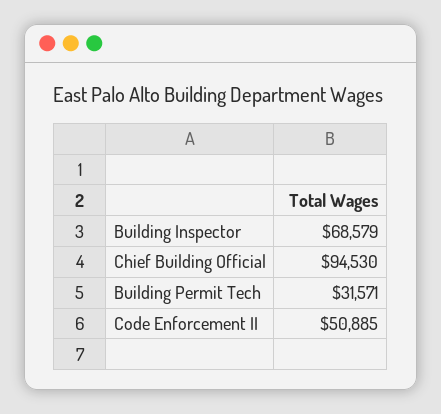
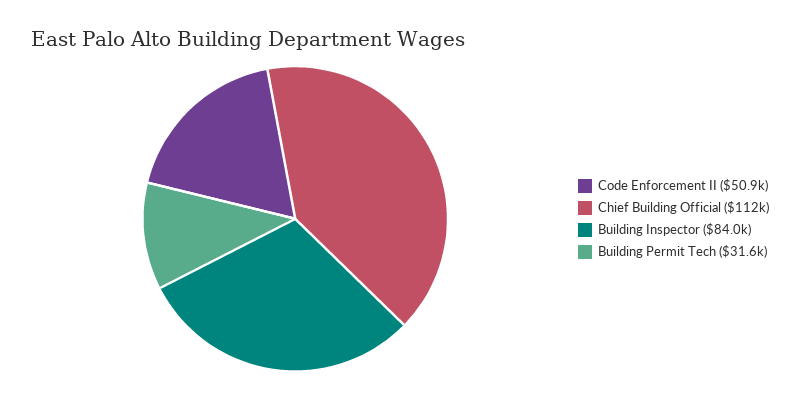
Building Inspector: 68579 -> 84000
Chief Building Official: 94530 -> 112000

